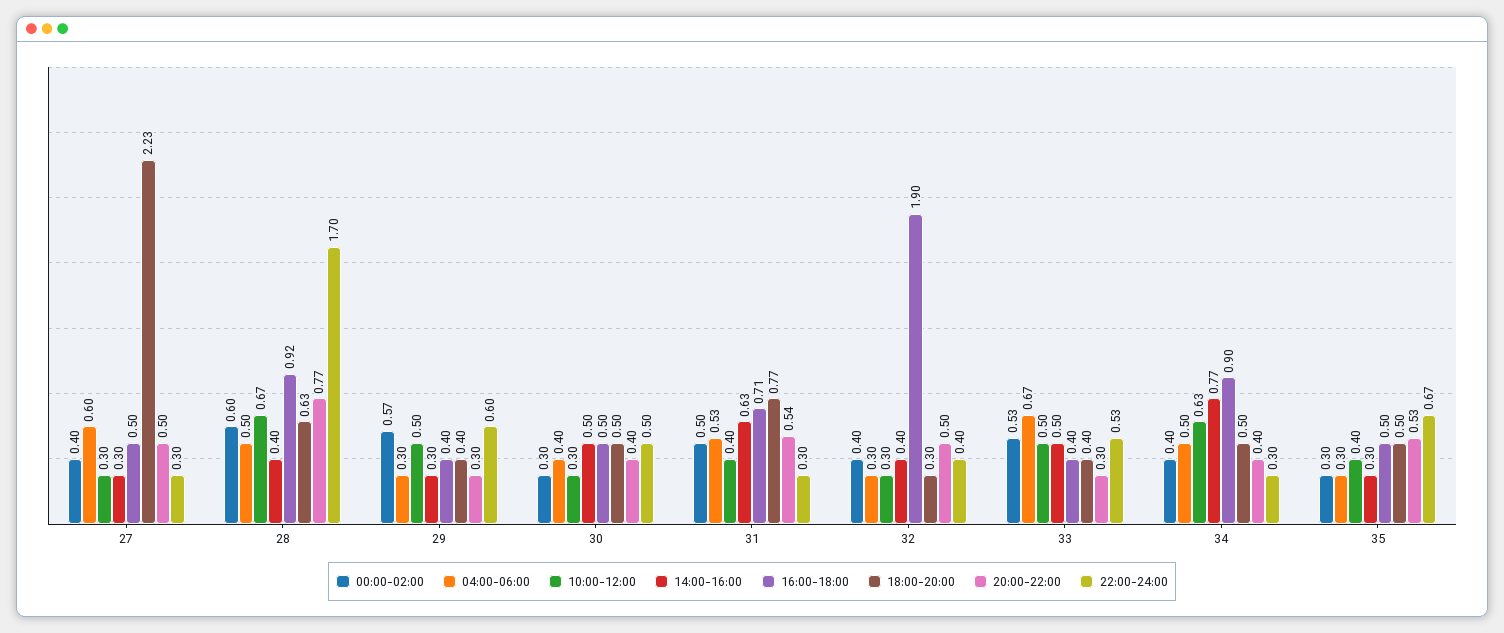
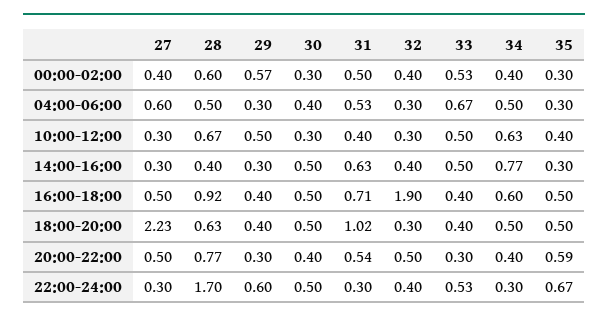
18:00-20:00, 31: 0.77 -> 1.02
16:00-18:00, 34: 0.9 -> 0.6
20:00-22:00, 35: 0.53 -> 0.59

